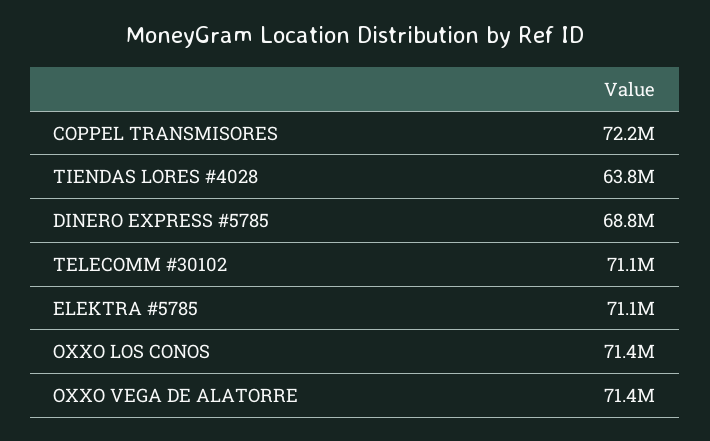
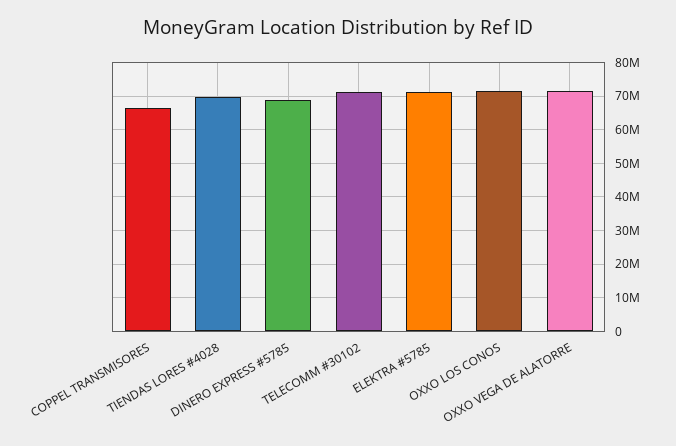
COPPEL TRANSMISORES: 72200000 -> 66000000
TIENDAS LORES #4028: 63800000 -> 70000000

